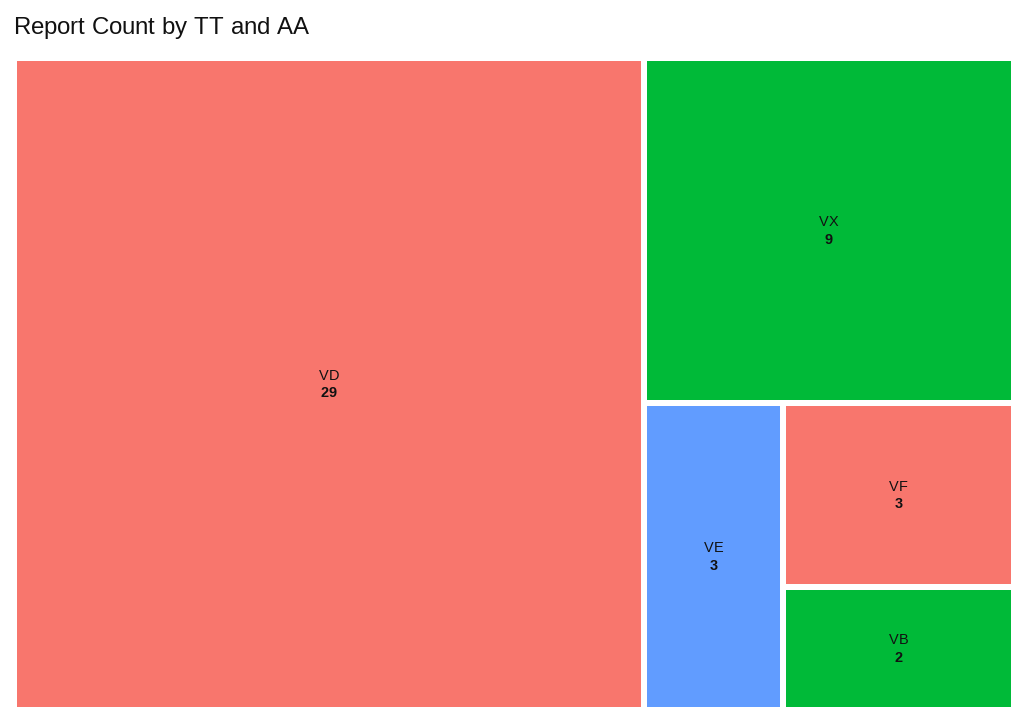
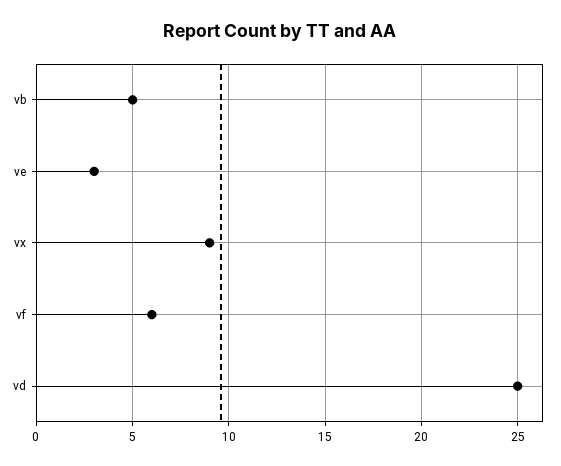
VD: 29 -> 25
VF: 3 -> 6
VB: 2 -> 5

